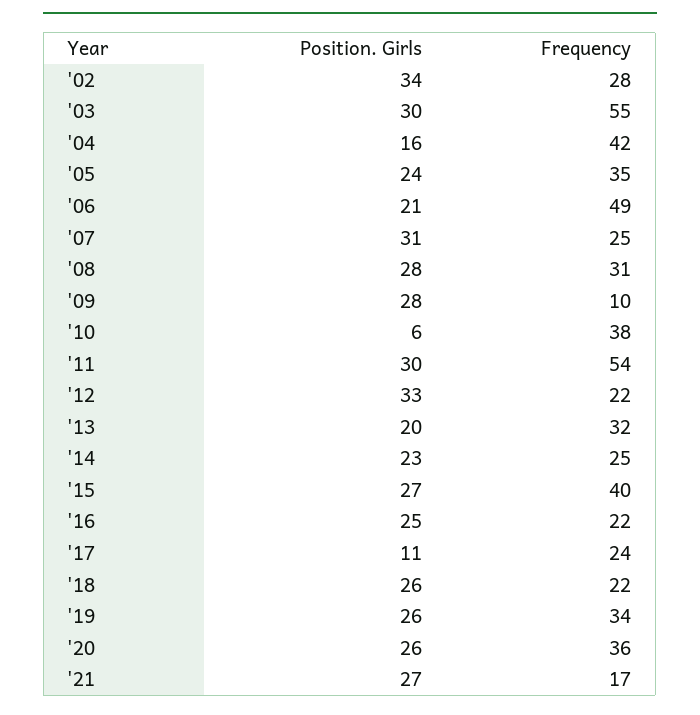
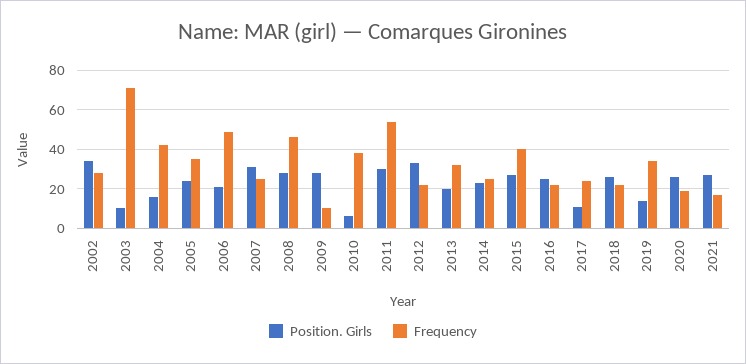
Position. Girls, '03: 30 -> 10
Frequency, '03: 55 -> 70
Frequency, '08: 31 -> 45
Position. Girls, '19: 26 -> 15
Frequency, '20: 36 -> 20

